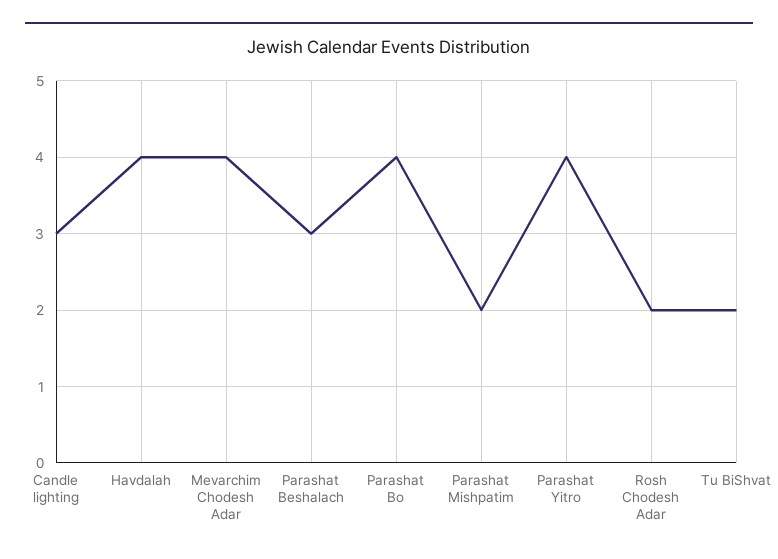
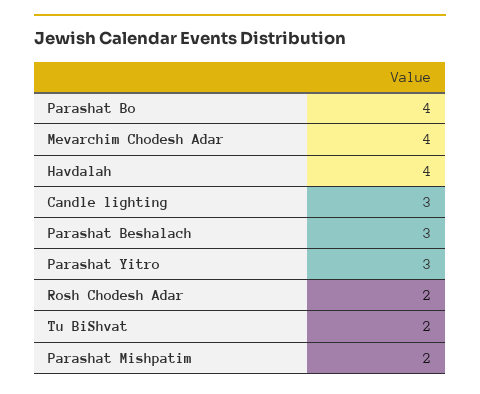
Parashat Yitro: 4 -> 3

